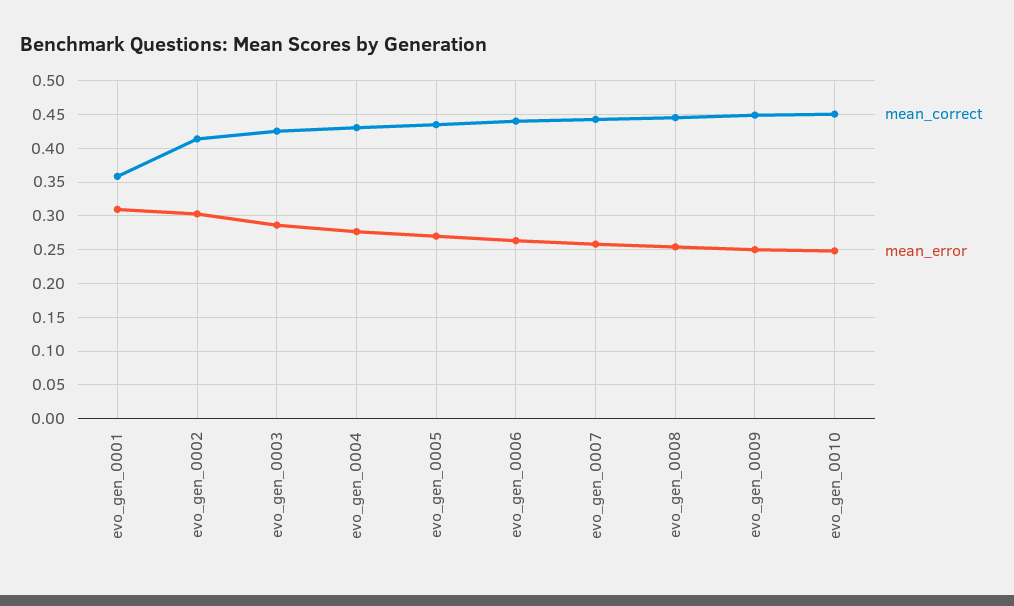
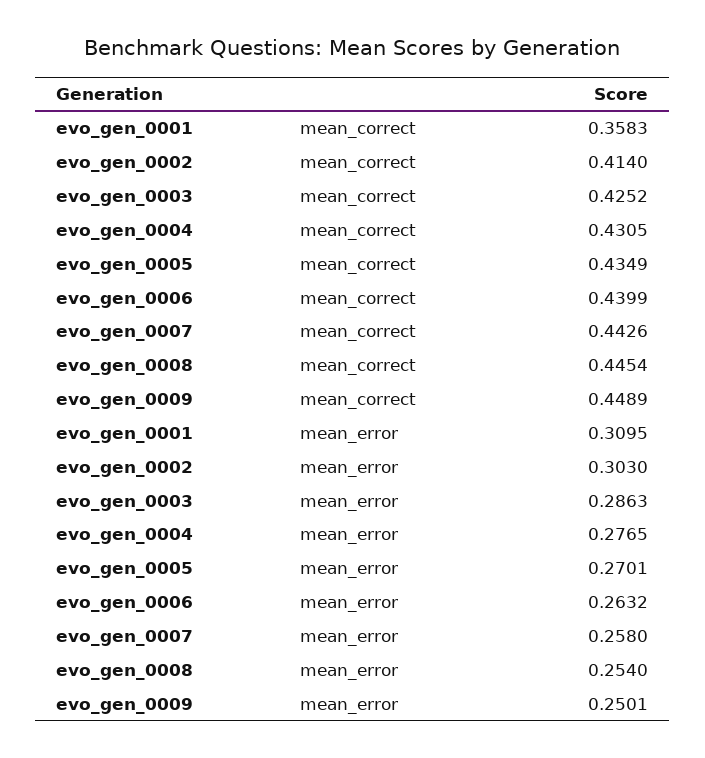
mean_correct, evo_gen_0010: 0.45 -> none
mean_error, evo_gen_0010: 0.25 -> none

